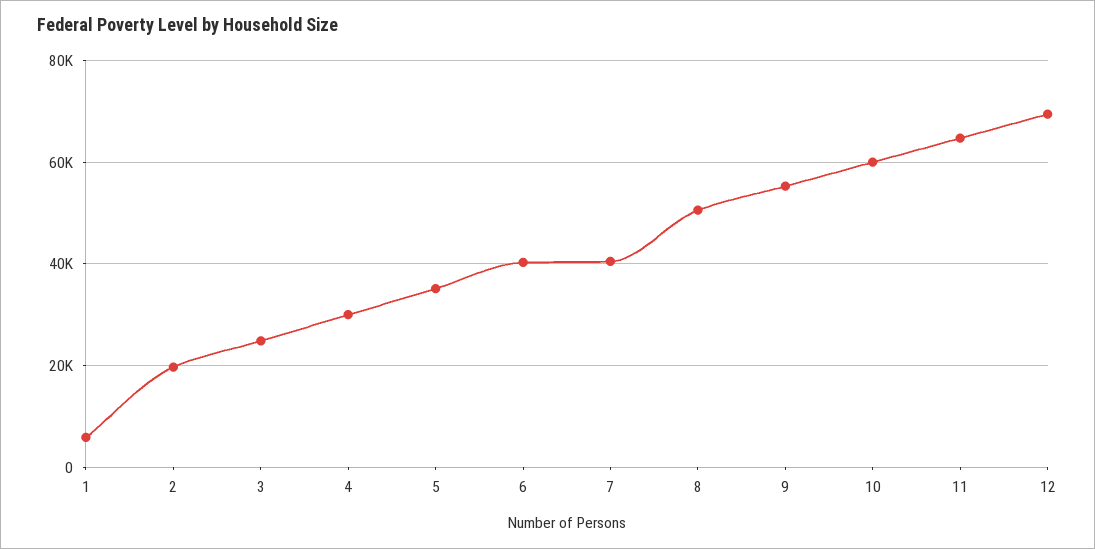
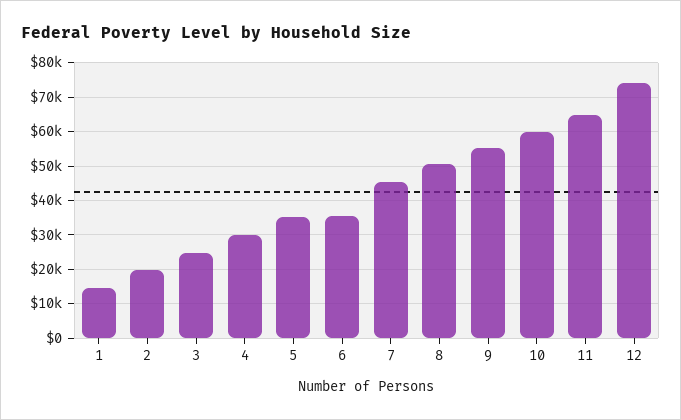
1: 6000 -> 14000
6: 40000 -> 36000
7: 40000 -> 46000
12: 70000 -> 74000

